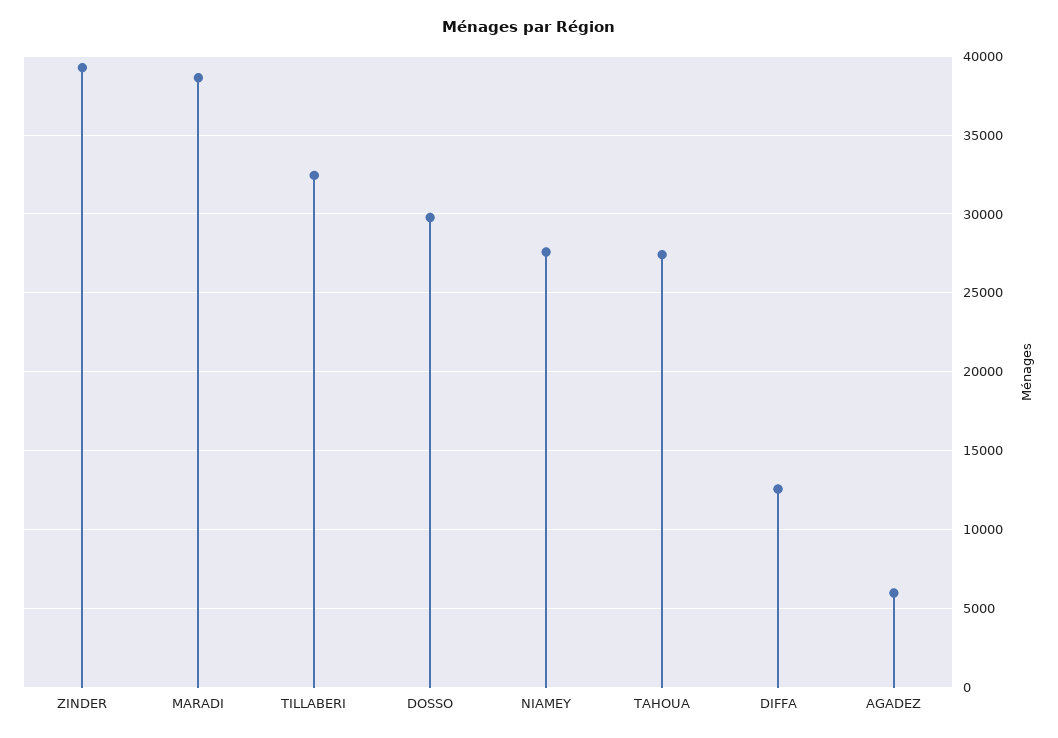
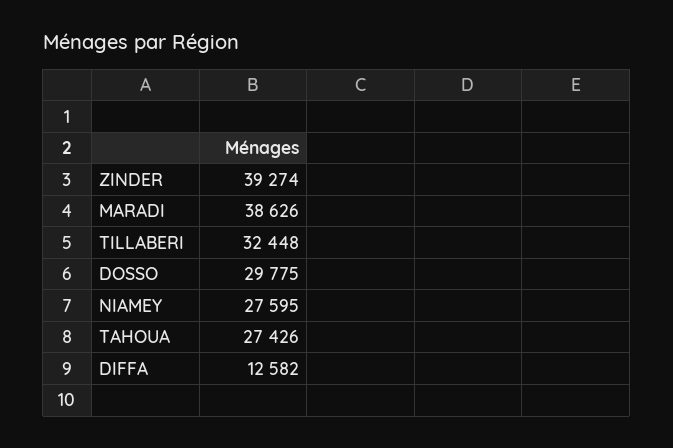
AGADEZ: 6000 -> none

